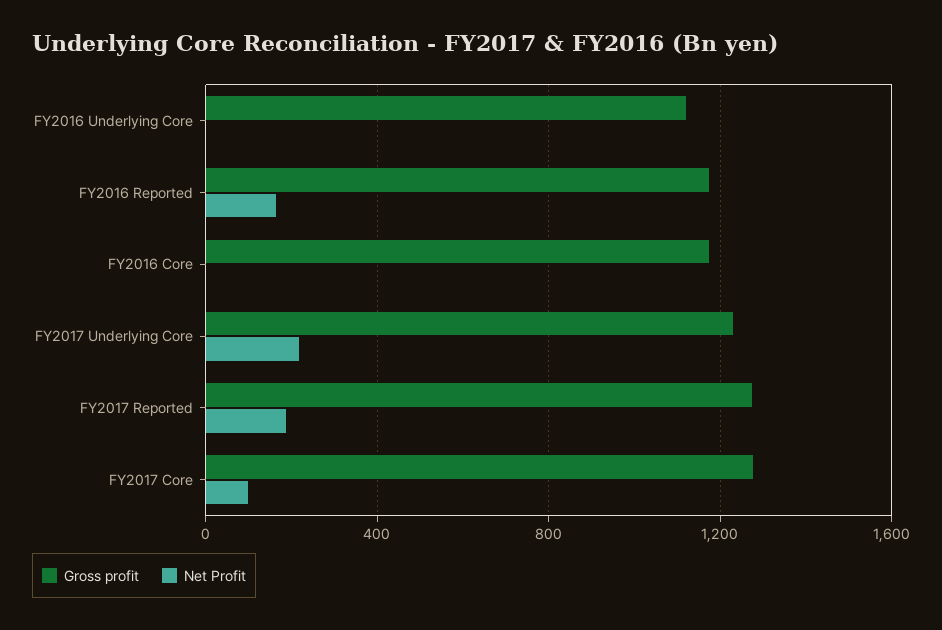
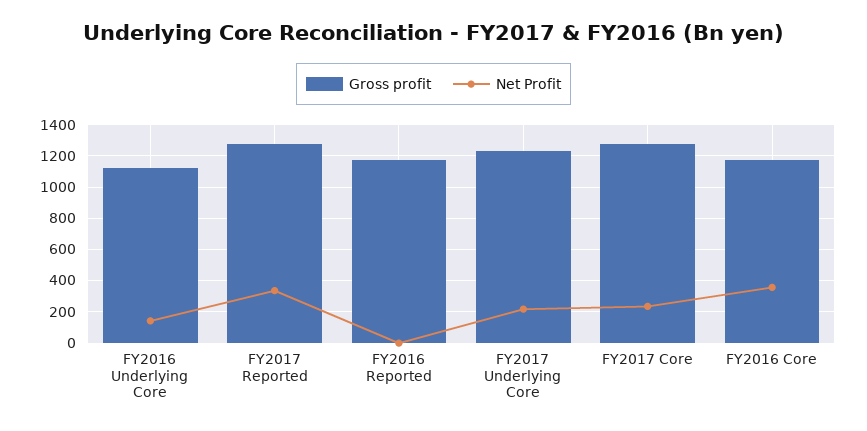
Net Profit, FY2016 Underlying Core: 0 -> 150
Net Profit, FY2016 Reported: 150 -> 0
Net Profit, FY2016 Core: 0 -> 350
Net Profit, FY2017 Reported: 200 -> 350
Net Profit, FY2017 Core: 100 -> 250

